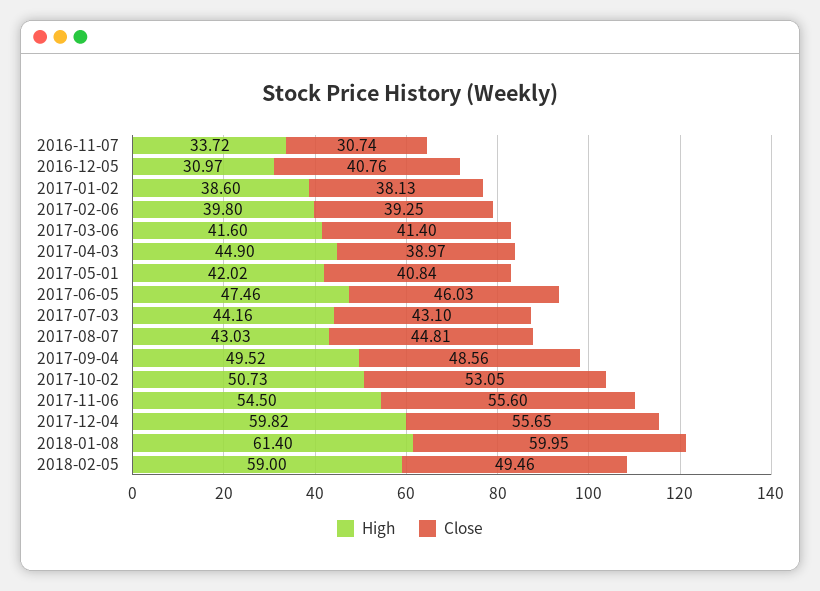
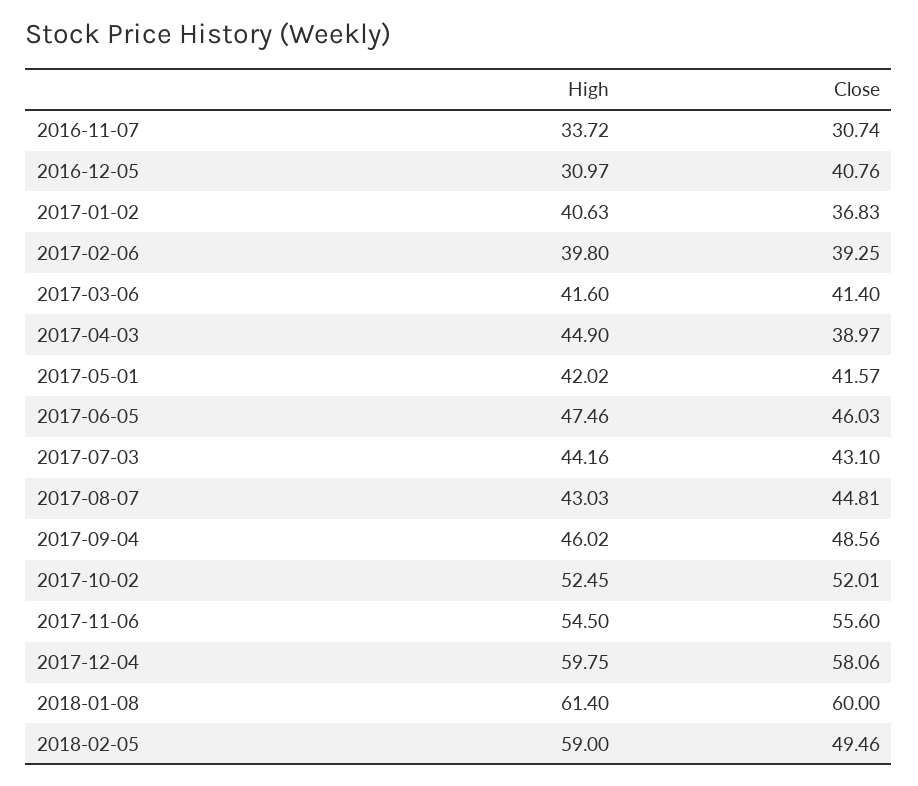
High, 2017-01-02: 38.6 -> 40.63
Close, 2017-01-02: 38.13 -> 36.83
Close, 2017-05-01: 40.84 -> 41.57
High, 2017-09-04: 49.52 -> 46.02
High, 2017-10-02: 50.73 -> 52.45
Close, 2017-10-02: 53.05 -> 52.01
High, 2017-12-04: 59.82 -> 59.75
Close, 2017-12-04: 55.65 -> 58.06
Close, 2018-01-08: 59.95 -> 60

